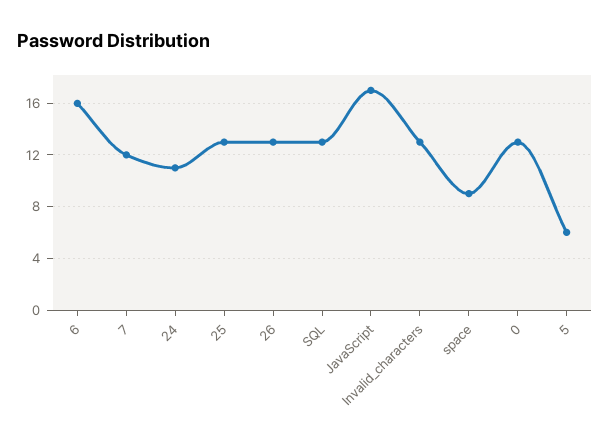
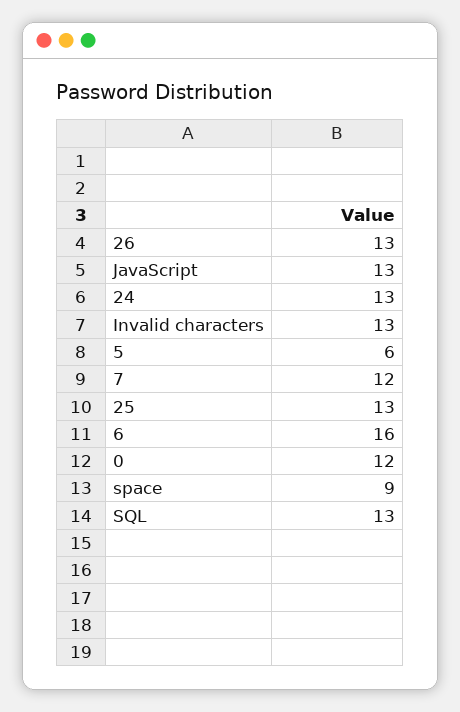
24: 11 -> 13
JavaScript: 17 -> 13
0: 13 -> 12

